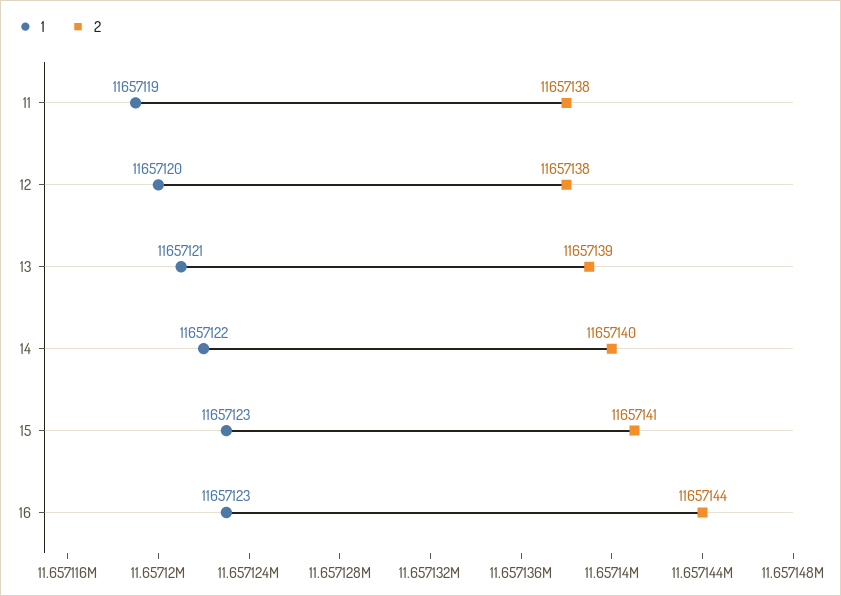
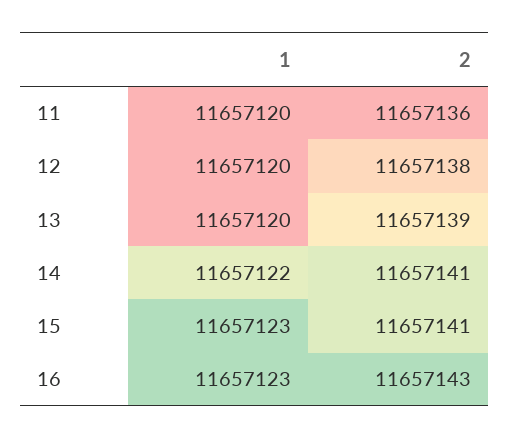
1, 11: 11657119 -> 11657120
2, 11: 11657138 -> 11657136
1, 13: 11657121 -> 11657120
2, 14: 11657140 -> 11657141
2, 16: 11657144 -> 11657143

